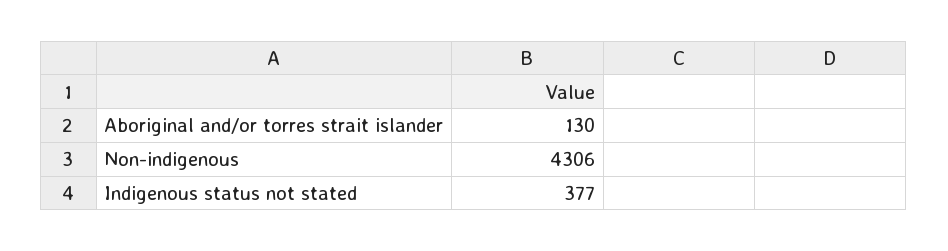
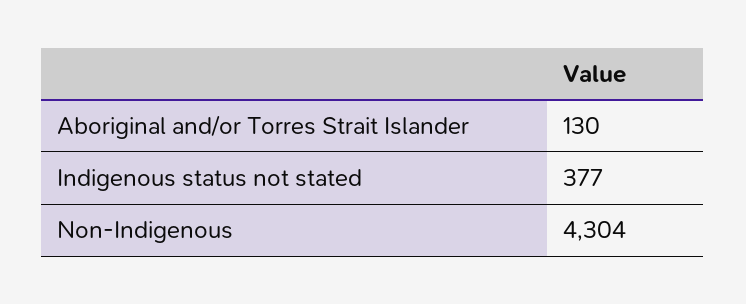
Non-indigenous: 4306 -> 4304

